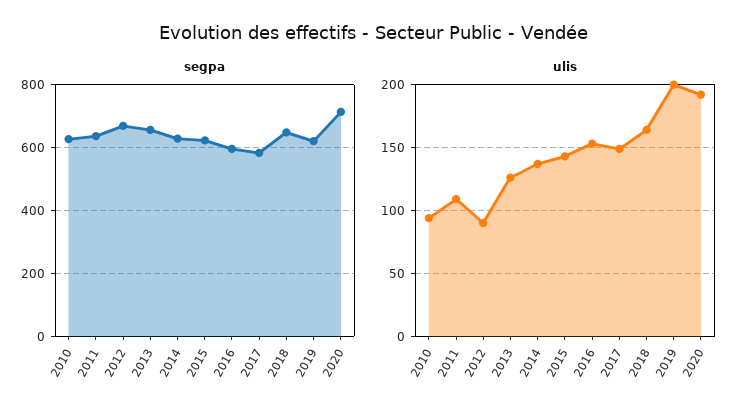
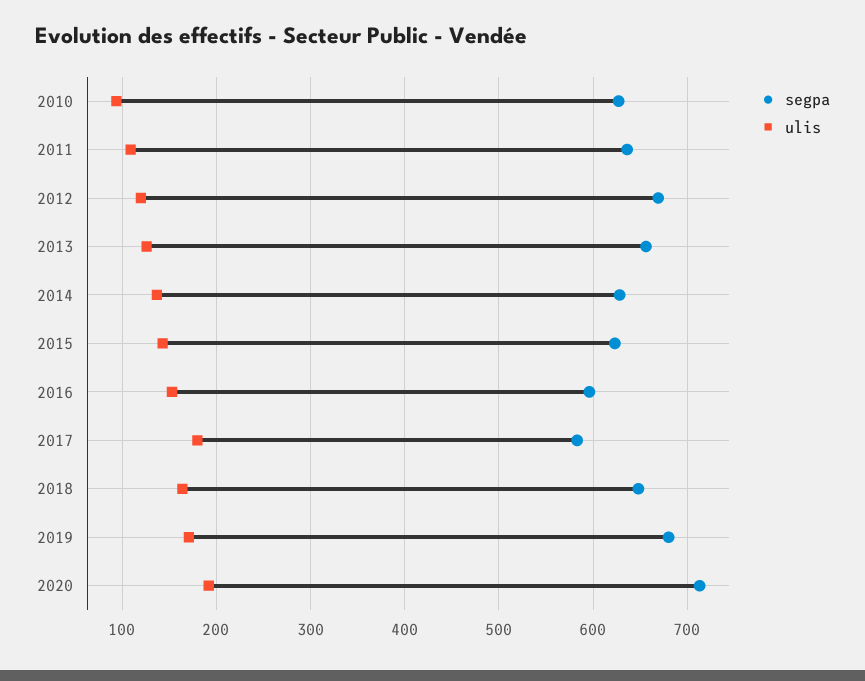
segpa, 2019: 620 -> 680
ulis, 2012: 90 -> 120
ulis, 2017: 150 -> 180
ulis, 2019: 200 -> 170

